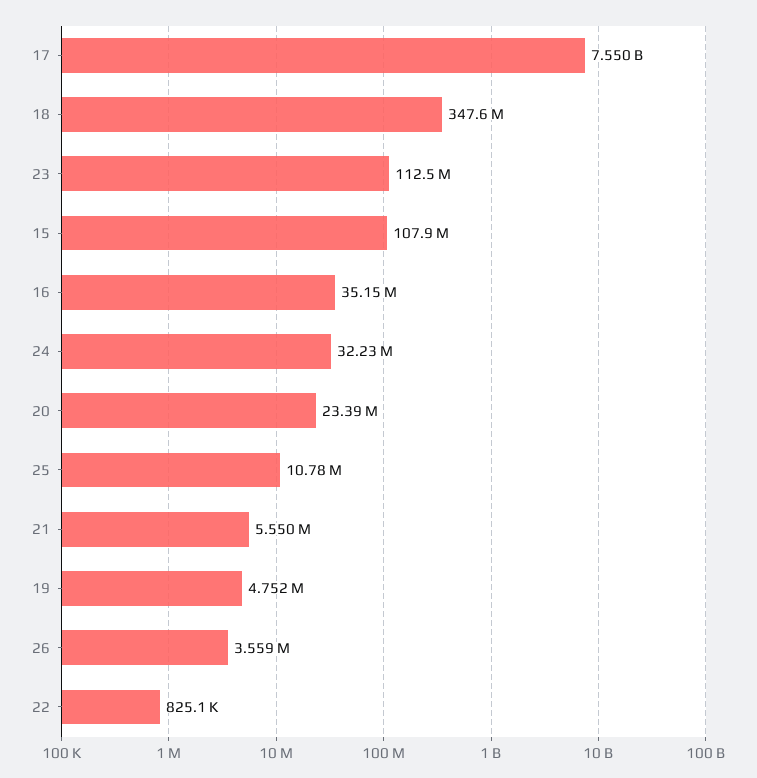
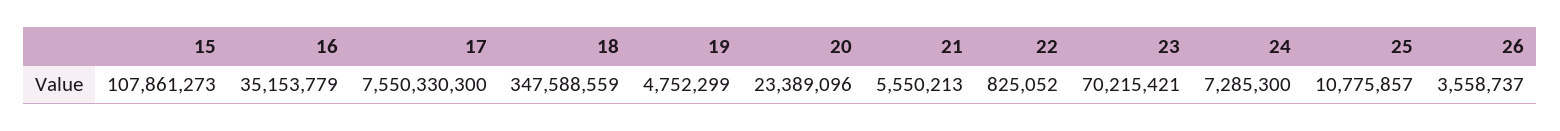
23: 112500000 -> 70215421
24: 32230000 -> 7285300

